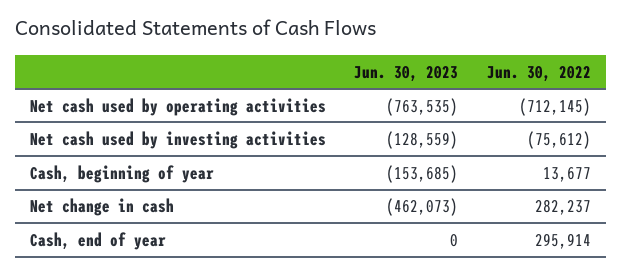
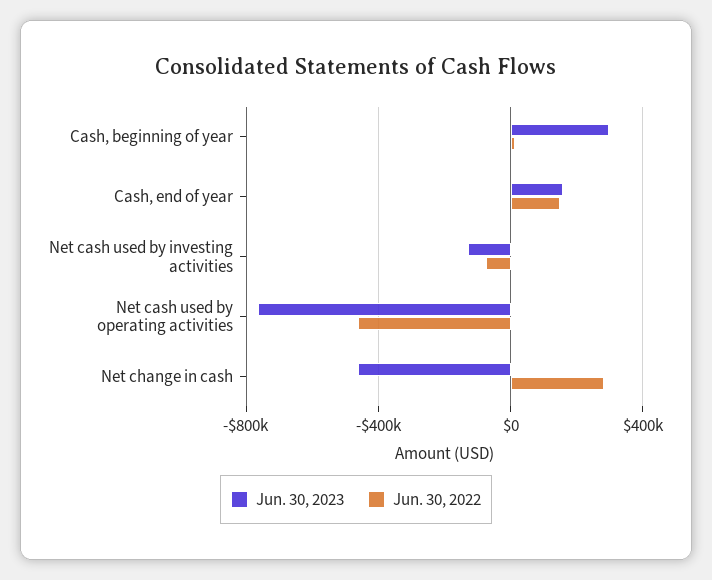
Jun. 30, 2022, Net cash used by operating activities: -712145 -> -450000
Jun. 30, 2023, Cash, beginning of year: -153685 -> 300000
Jun. 30, 2023, Cash, end of year: 0 -> 150000
Jun. 30, 2022, Cash, end of year: 295914 -> 150000

